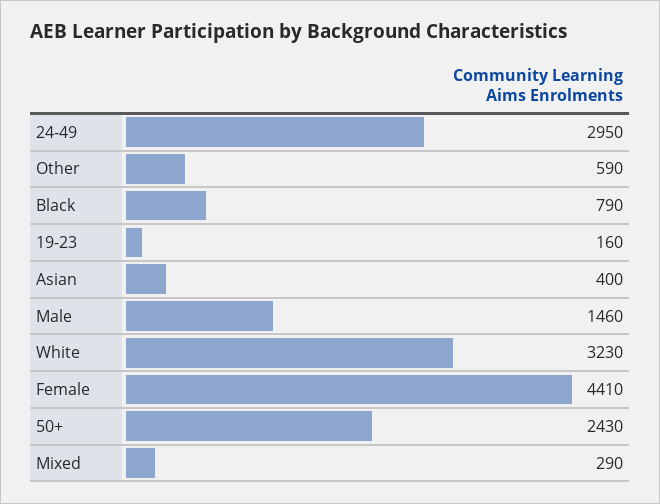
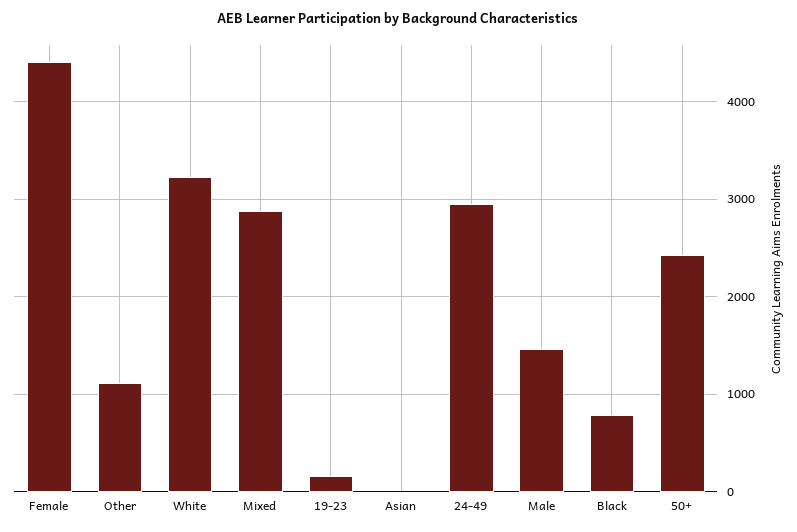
Other: 590 -> 1100
Asian: 400 -> 0
Mixed: 290 -> 2900

